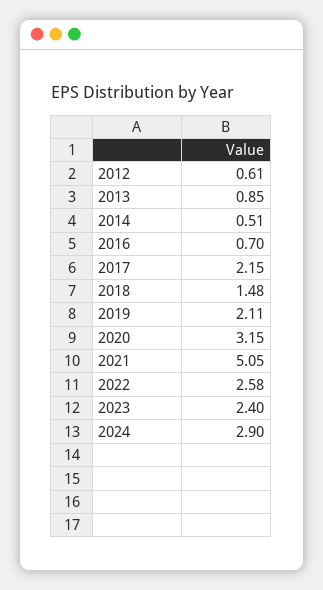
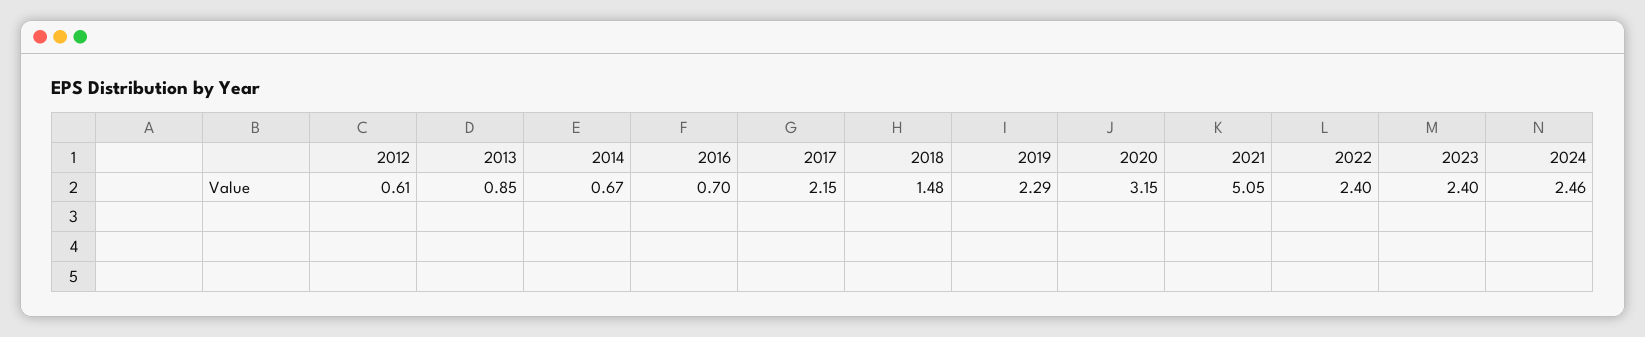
2014: 0.51 -> 0.67
2019: 2.11 -> 2.29
2022: 2.58 -> 2.4
2024: 2.9 -> 2.46

